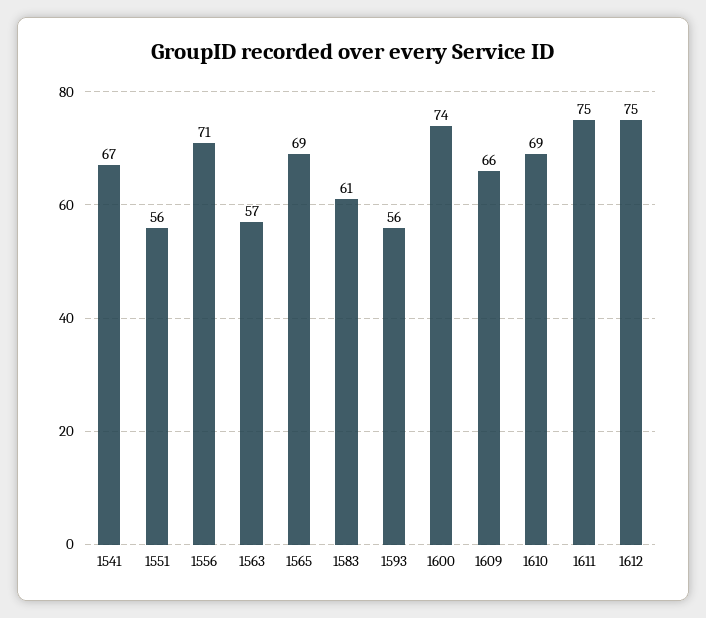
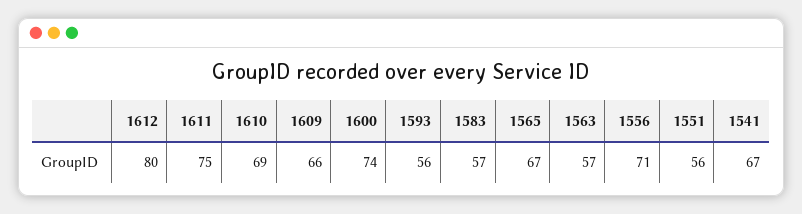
1565: 69 -> 67
1583: 61 -> 57
1612: 75 -> 80

